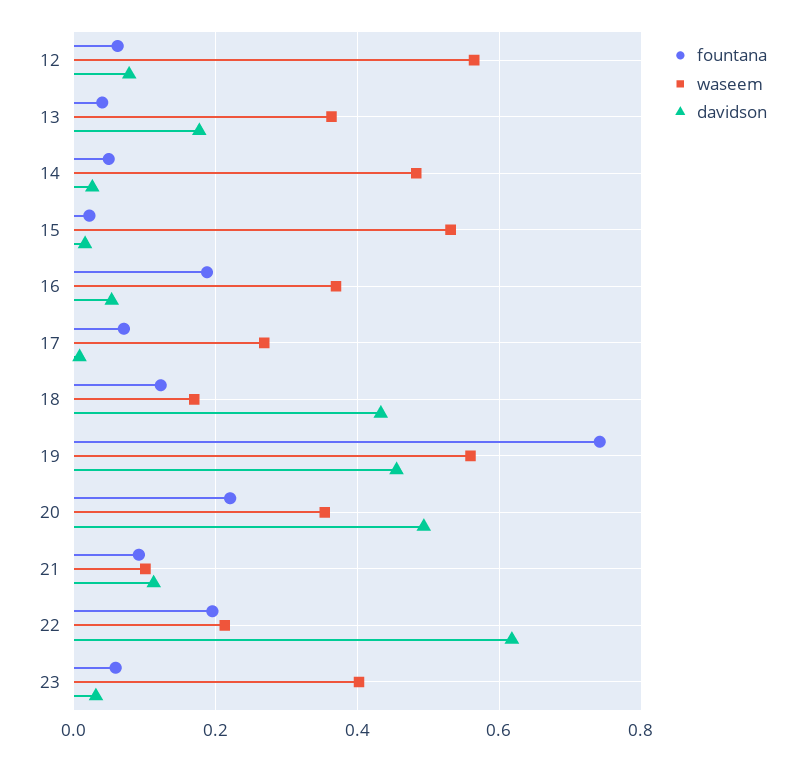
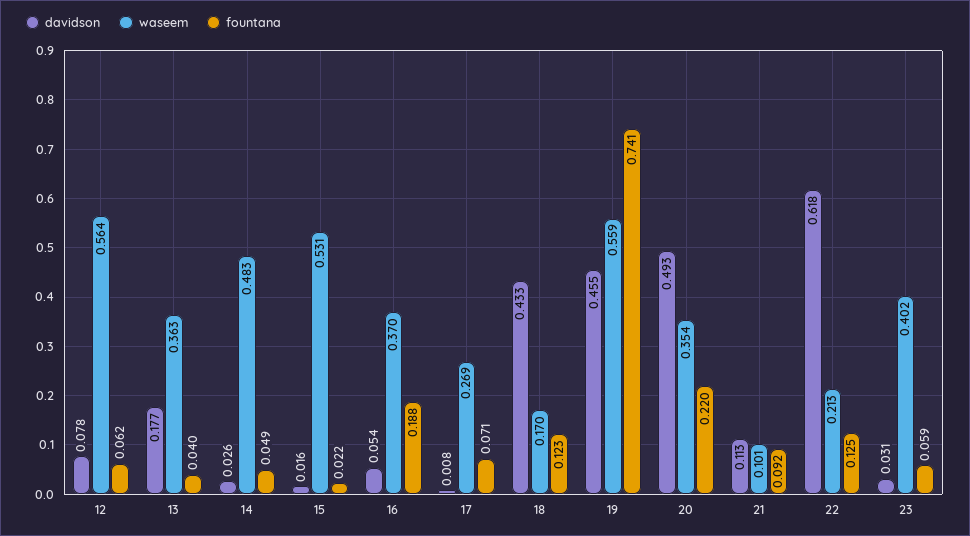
fountana, 22: 0.2 -> 0.125

